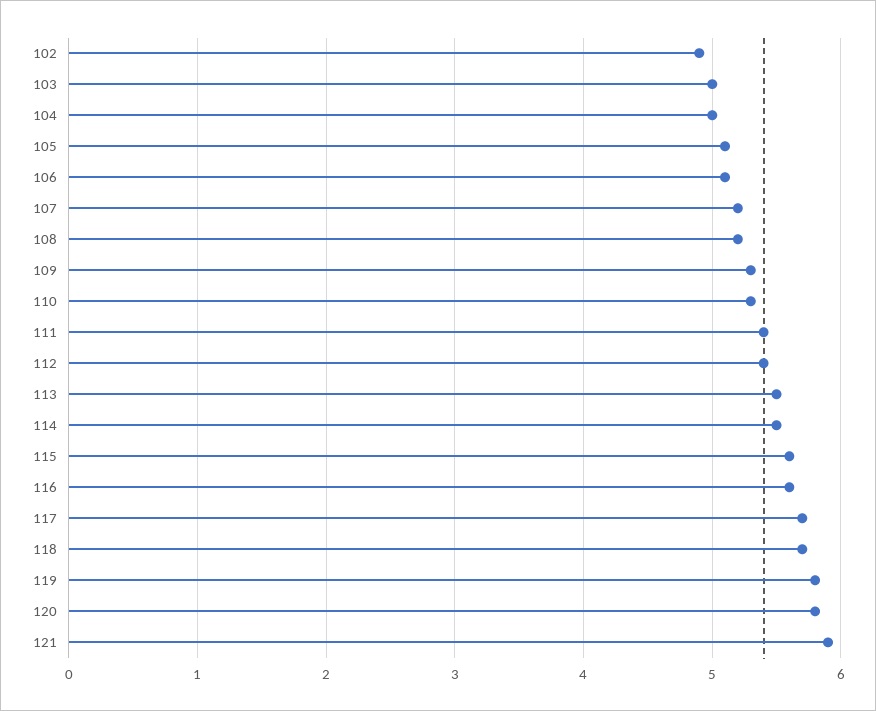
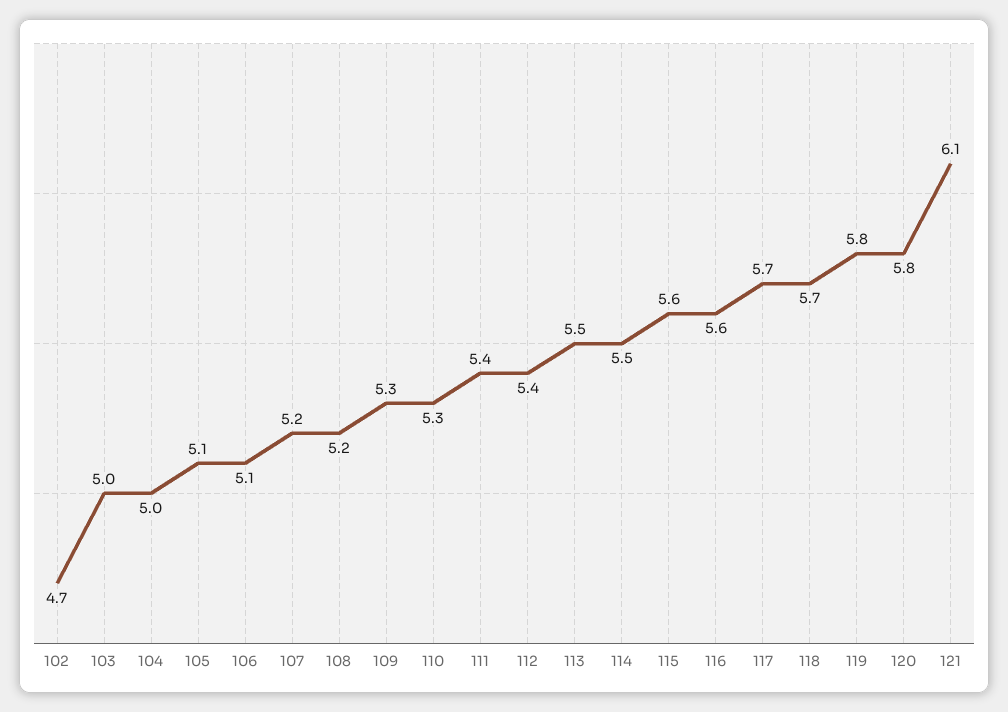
102: 4.9 -> 4.7
121: 5.9 -> 6.1

